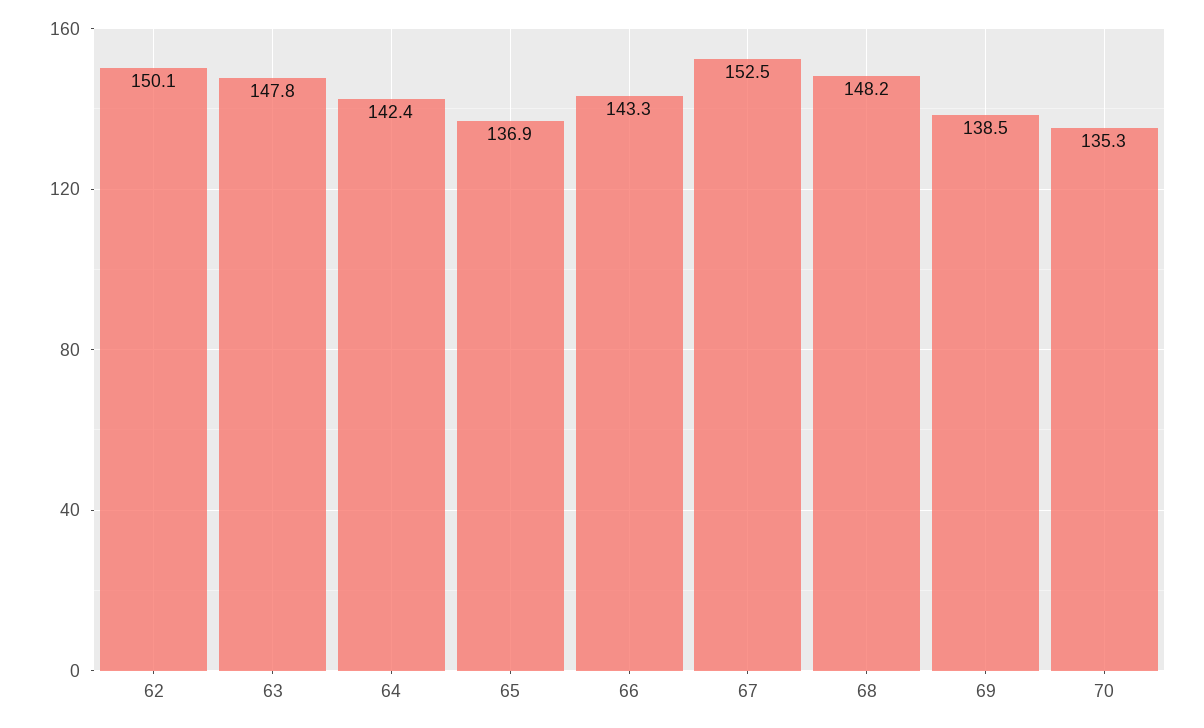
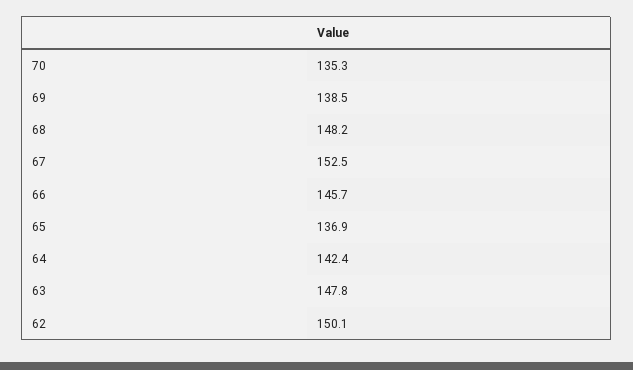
66: 143.3 -> 145.7

